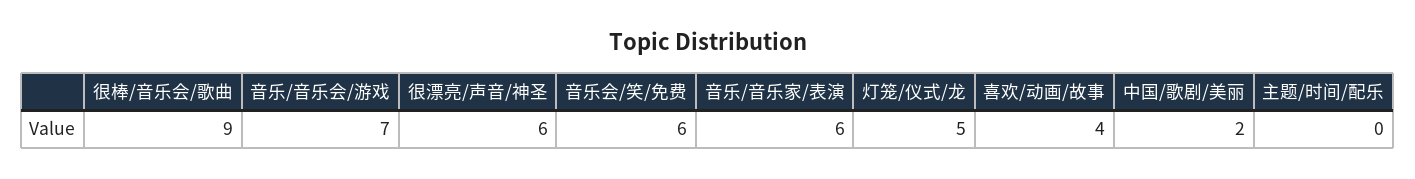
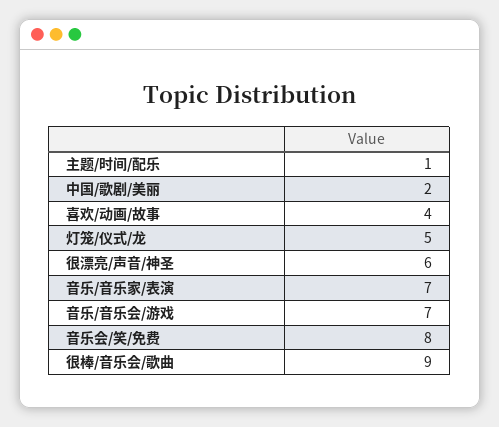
音乐会/笑/免费: 6 -> 8
音乐/音乐家/表演: 6 -> 7
主题/时间/配乐: 0 -> 1

